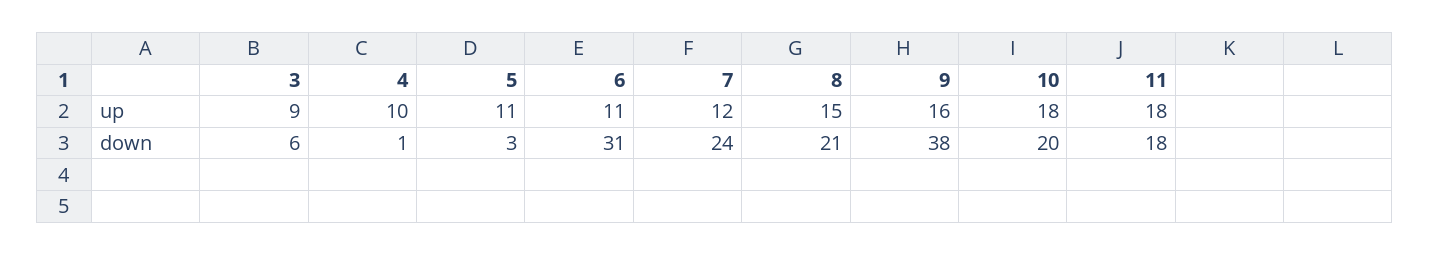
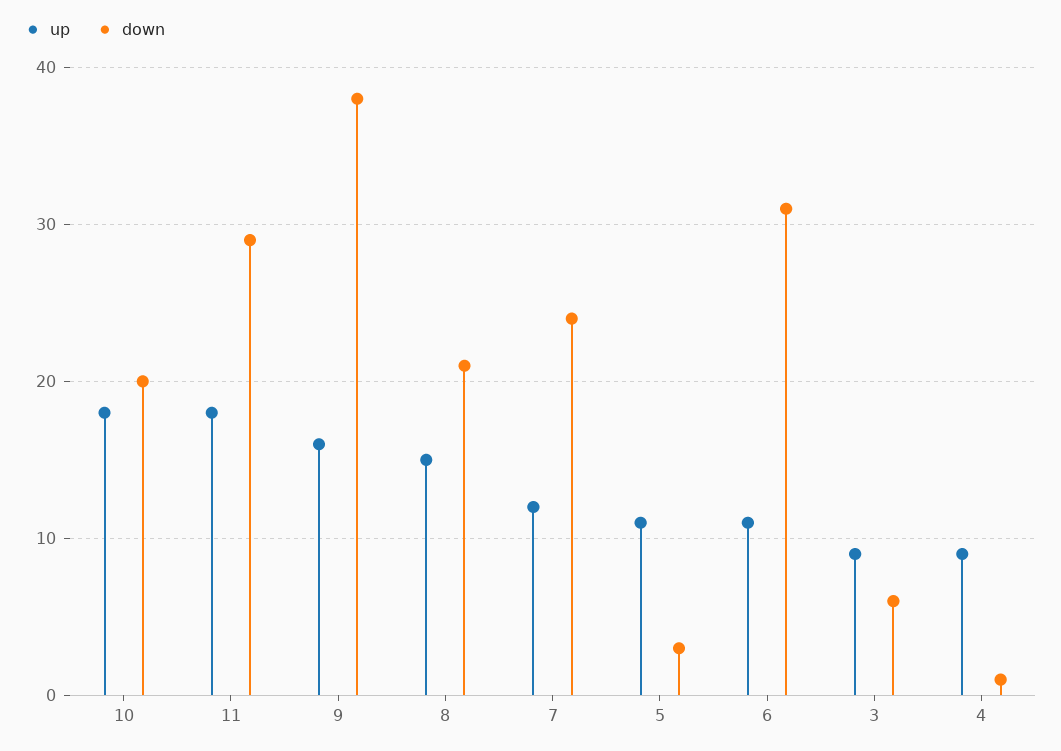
up, 4: 10 -> 9
down, 11: 18 -> 29

